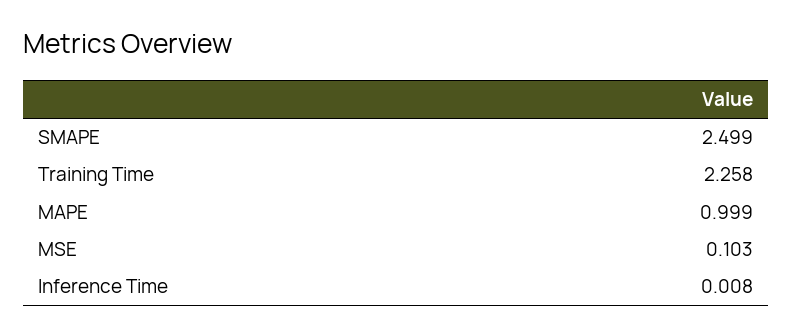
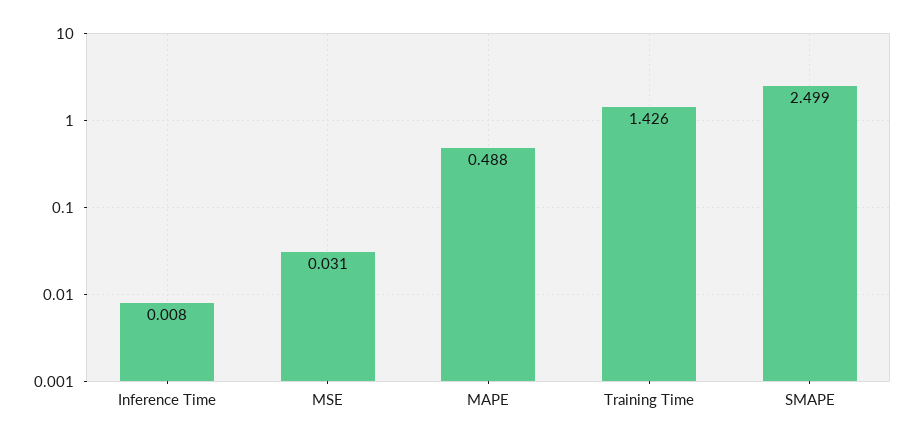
Training Time: 2.258 -> 1.426
MAPE: 0.999 -> 0.488
MSE: 0.103 -> 0.031

